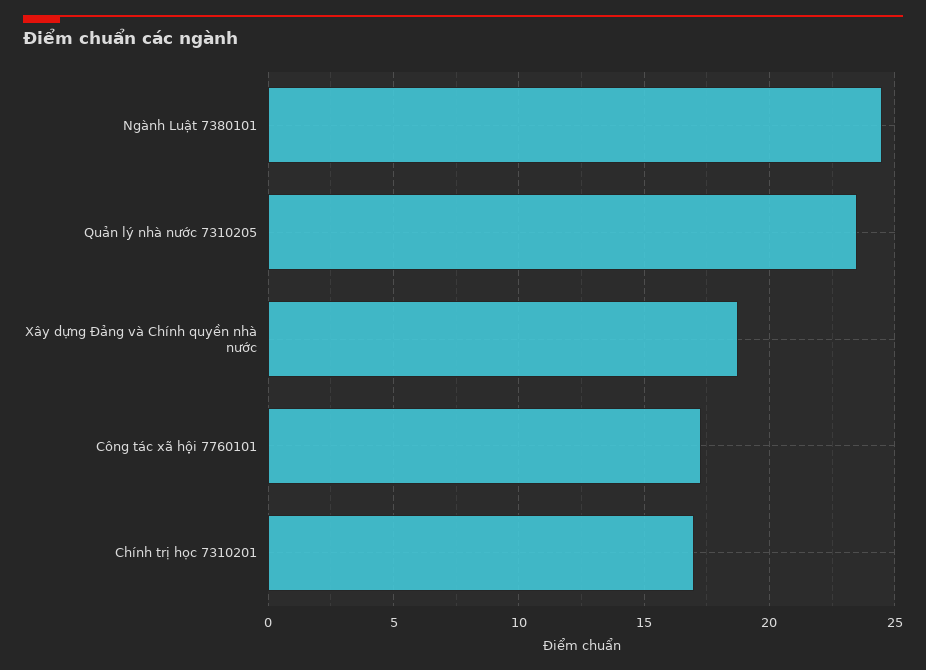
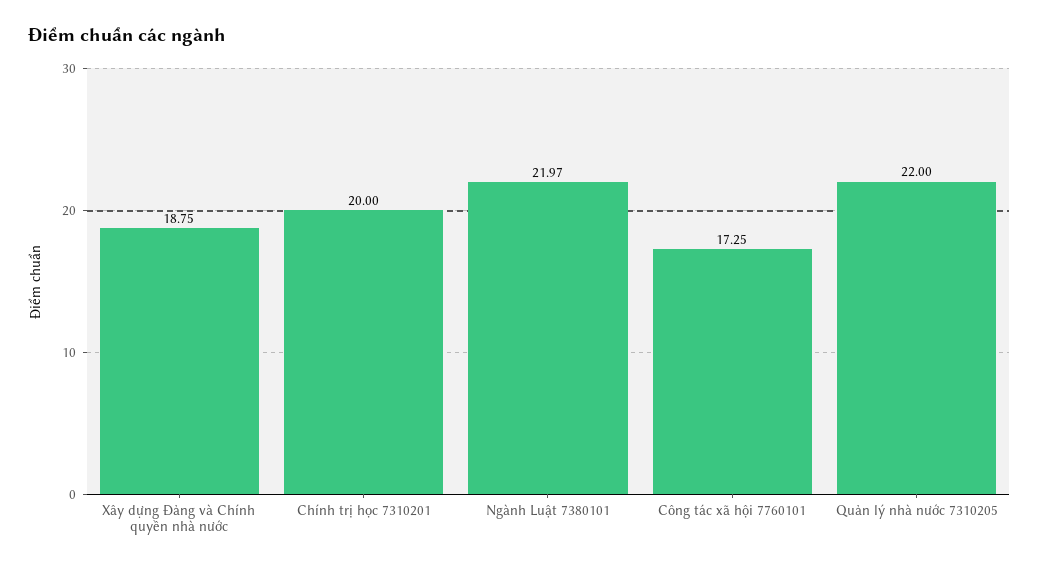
Ngành Luật 7380101: 24.5 -> 21.97
Quản lý nhà nước 7310205: 23.5 -> 22
Chính trị học 7310201: 17 -> 20

